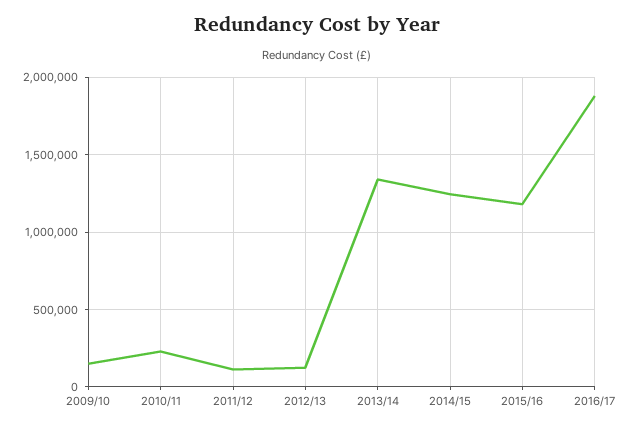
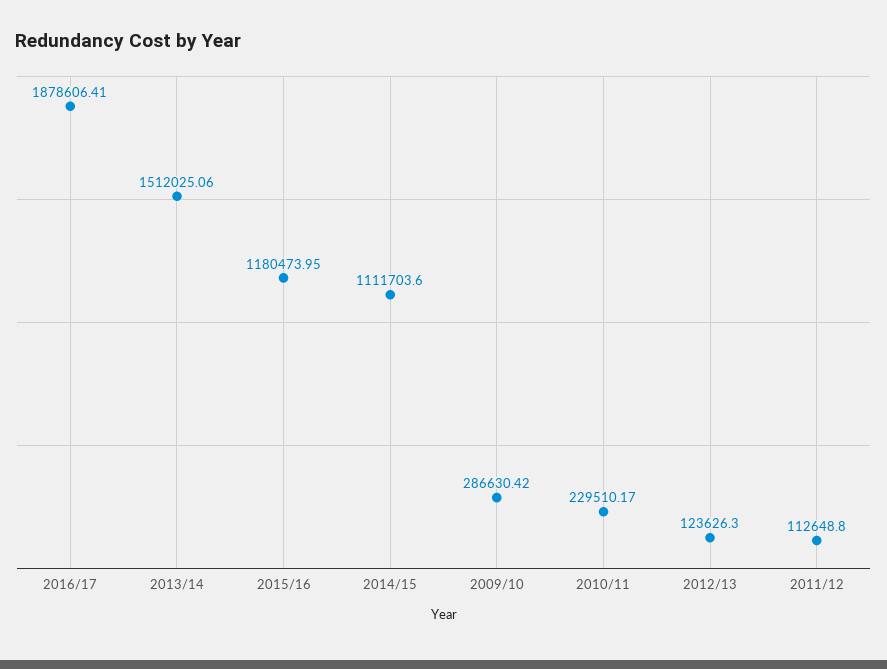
2009/10: 150000 -> 286630.42
2013/14: 1350000 -> 1512025.06
2014/15: 1250000 -> 1111703.6

